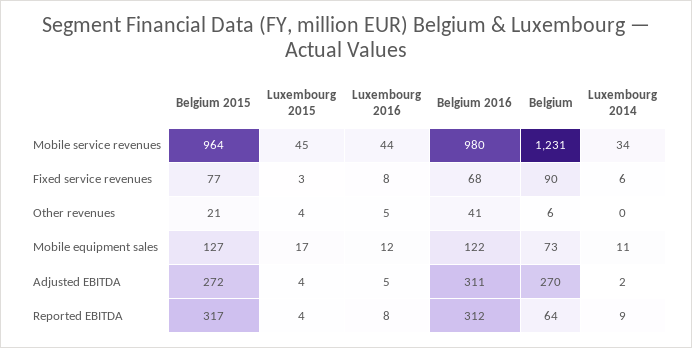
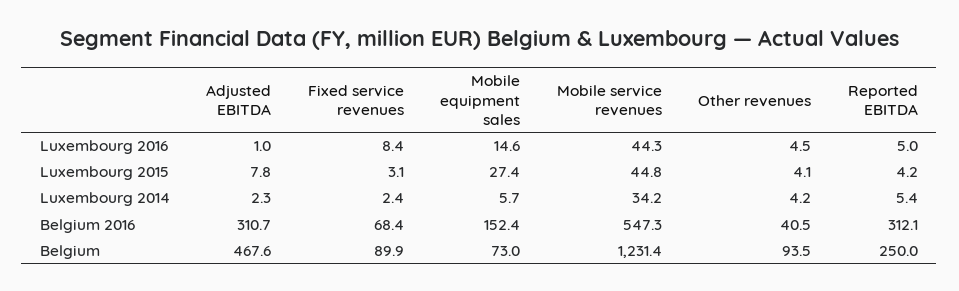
Belgium 2015, Mobile service revenues: 964 -> none
Belgium 2016, Mobile service revenues: 980 -> 547.3
Belgium 2015, Fixed service revenues: 77 -> none
Luxembourg 2014, Fixed service revenues: 6 -> 2.4
Belgium 2015, Other revenues: 21 -> none
Belgium, Other revenues: 6 -> 93.5
Luxembourg 2014, Other revenues: 0 -> 4.2
Belgium 2015, Mobile equipment sales: 127 -> none
Luxembourg 2015, Mobile equipment sales: 17 -> 27.4
Luxembourg 2016, Mobile equipment sales: 12 -> 14.6
Belgium 2016, Mobile equipment sales: 122 -> 152.4
Luxembourg 2014, Mobile equipment sales: 11 -> 5.7
Belgium 2015, Adjusted EBITDA: 272 -> none
Luxembourg 2015, Adjusted EBITDA: 4 -> 7.8
Luxembourg 2016, Adjusted EBITDA: 5 -> 1
Belgium, Adjusted EBITDA: 270 -> 467.6
Belgium 2015, Reported EBITDA: 317 -> none
Luxembourg 2016, Reported EBITDA: 8 -> 5
Belgium, Reported EBITDA: 64 -> 250
Luxembourg 2014, Reported EBITDA: 9 -> 5.4

